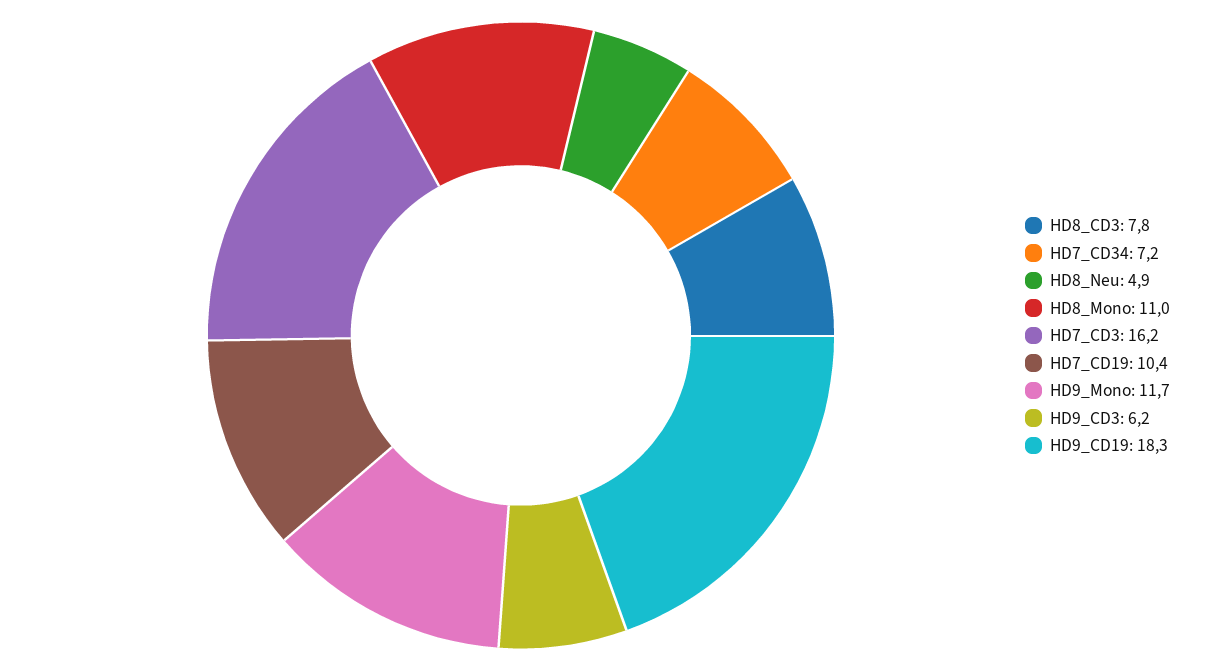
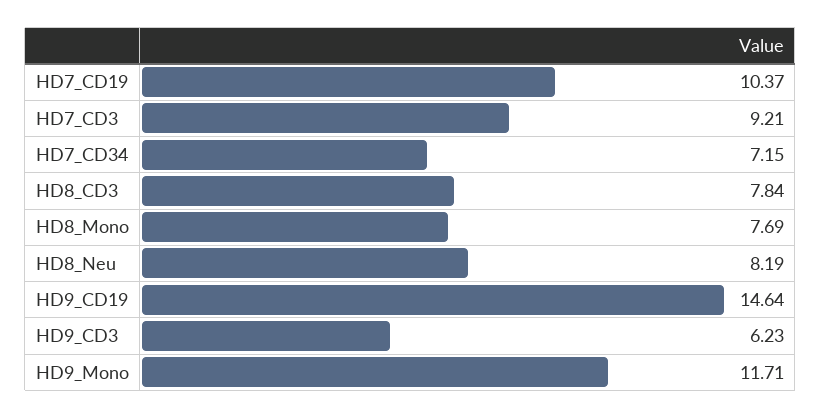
HD8_Neu: 4.9 -> 8.19
HD8_Mono: 11 -> 7.69
HD7_CD3: 16.2 -> 9.21
HD9_CD19: 18.3 -> 14.64

